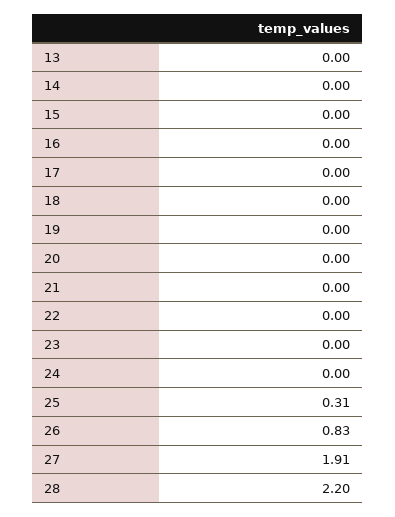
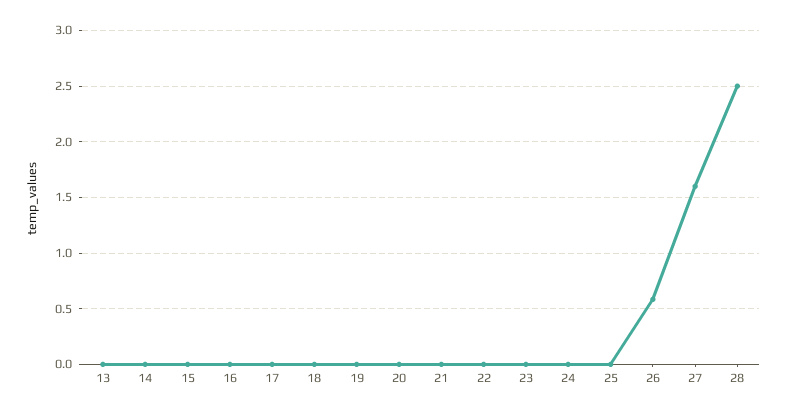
25: 0.31 -> 0
26: 0.83 -> 0.6
27: 1.91 -> 1.6
28: 2.2 -> 2.5

